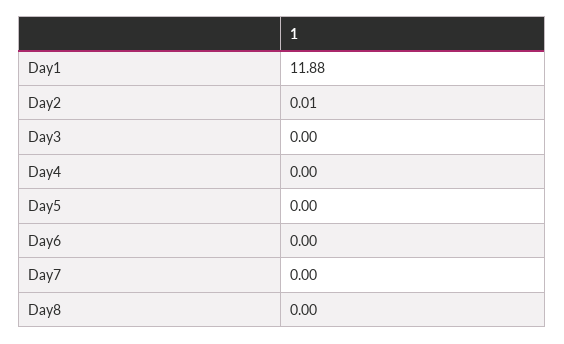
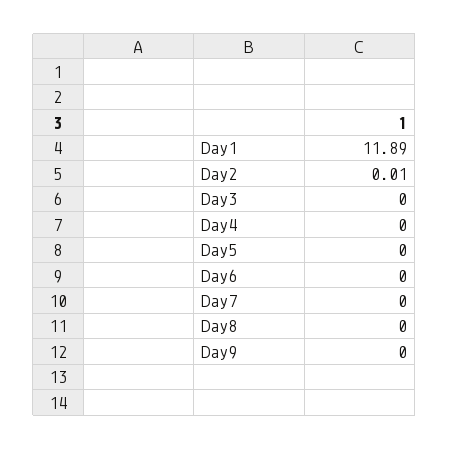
Day1: 11.88 -> 11.89
Day9: none -> 0

